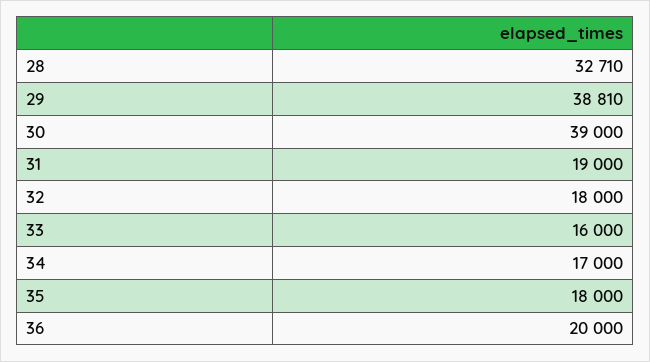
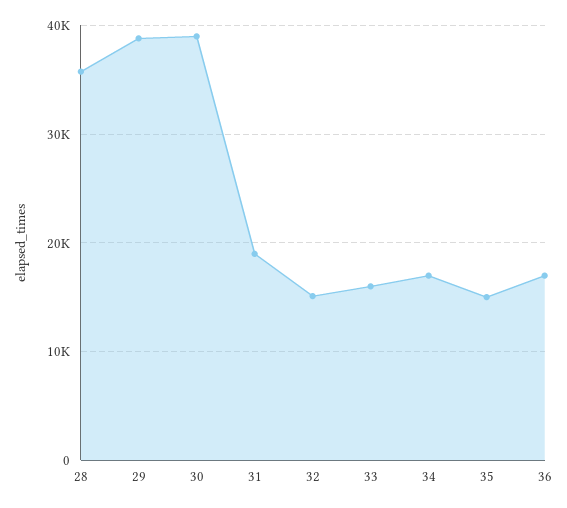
28: 32710 -> 36000
32: 18000 -> 15000
35: 18000 -> 15000
36: 20000 -> 17000

